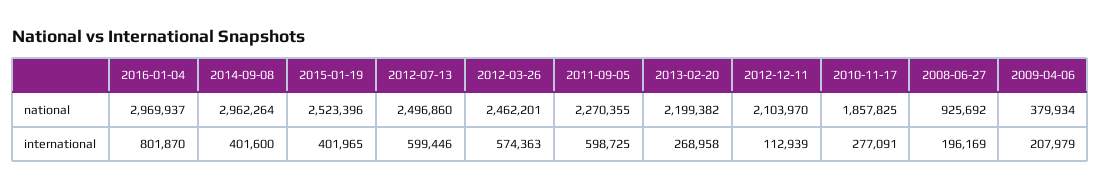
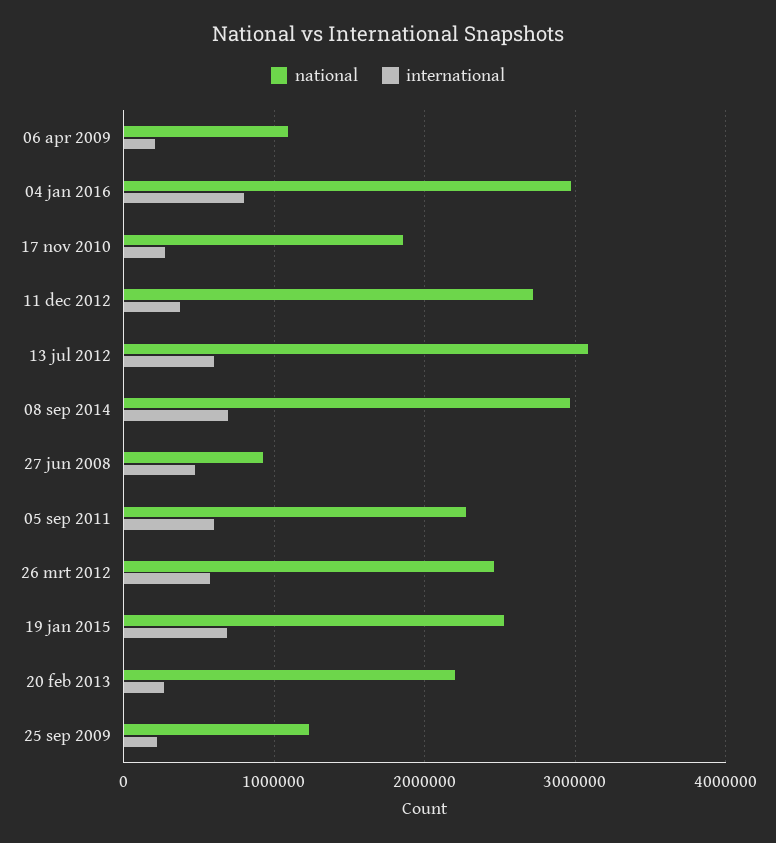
national, 2012-07-13: 2496860 -> 3100000
national, 2012-12-11: 2103970 -> 2700000
national, 2009-04-06: 379934 -> 1100000
international, 2014-09-08: 401600 -> 700000
international, 2015-01-19: 401965 -> 700000
international, 2012-12-11: 112939 -> 400000
international, 2008-06-27: 196169 -> 500000
national, 25 sep 2009: none -> 1200000
international, 25 sep 2009: none -> 200000

